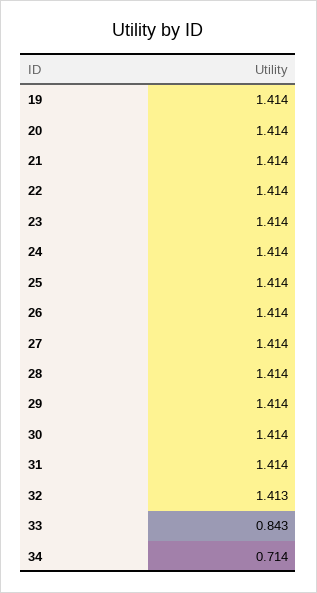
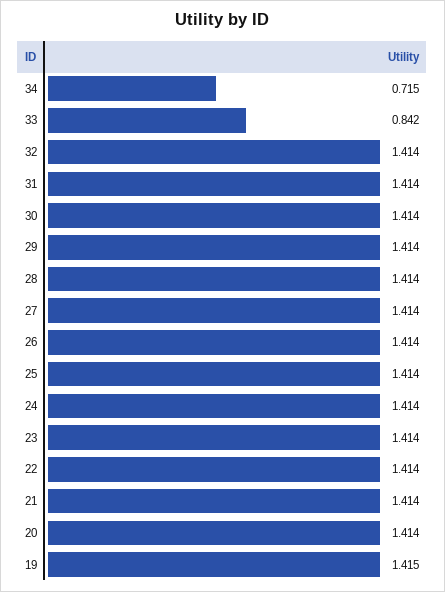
19: 1.414 -> 1.415
32: 1.413 -> 1.414
33: 0.843 -> 0.842
34: 0.714 -> 0.715

